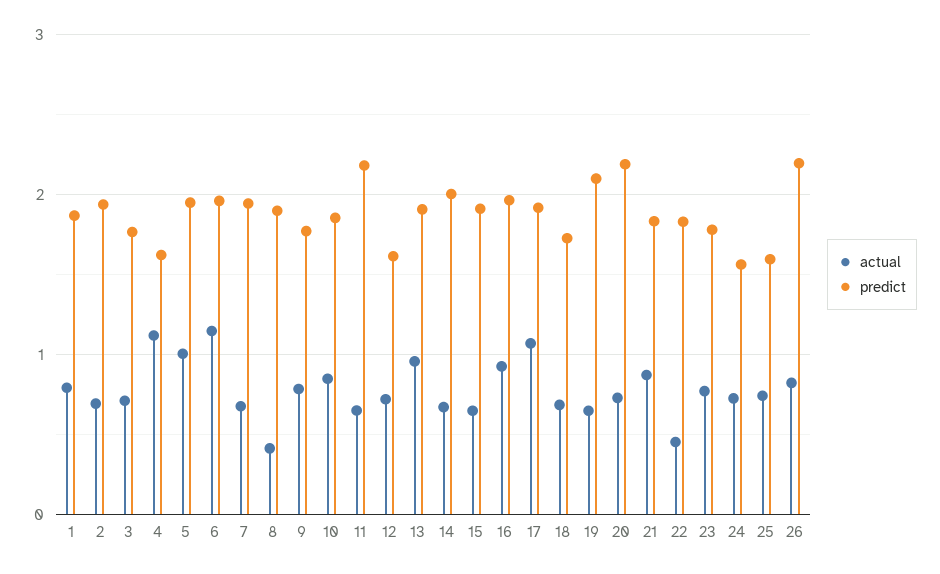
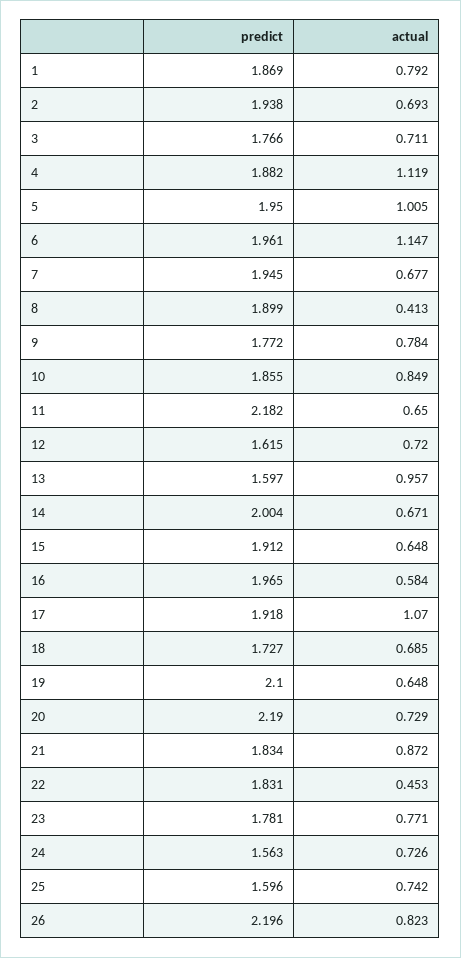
predict, 4: 1.6 -> 1.882
predict, 13: 1.9 -> 1.597
actual, 16: 0.9 -> 0.584

